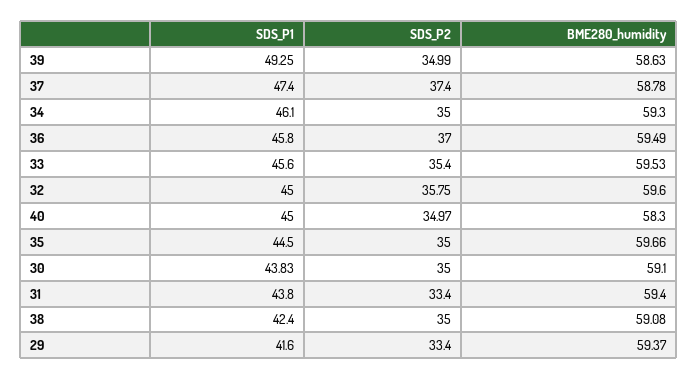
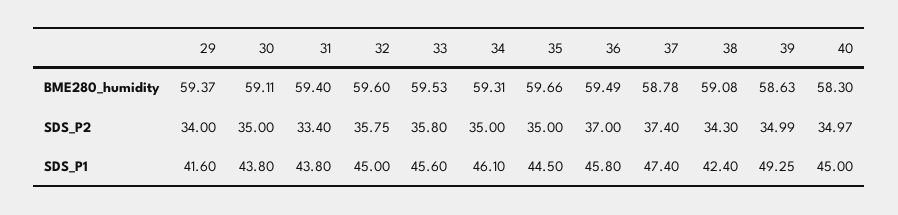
BME280_humidity, 34: 59.3 -> 59.31
SDS_P2, 33: 35.4 -> 35.8
SDS_P1, 30: 43.83 -> 43.8
BME280_humidity, 30: 59.1 -> 59.11
SDS_P2, 38: 35 -> 34.3
SDS_P2, 29: 33.4 -> 34

